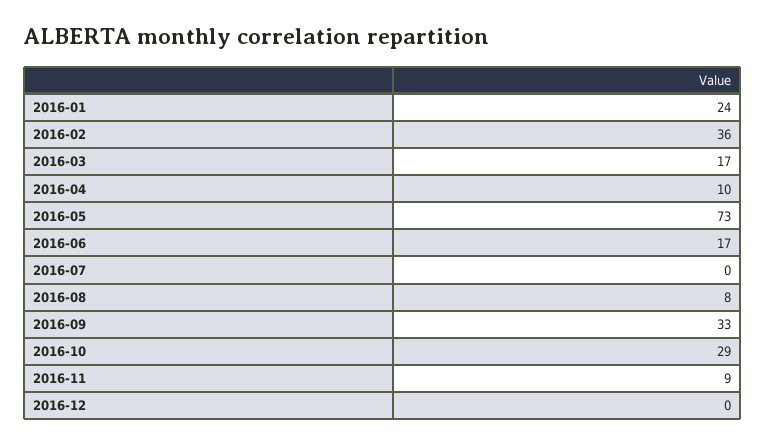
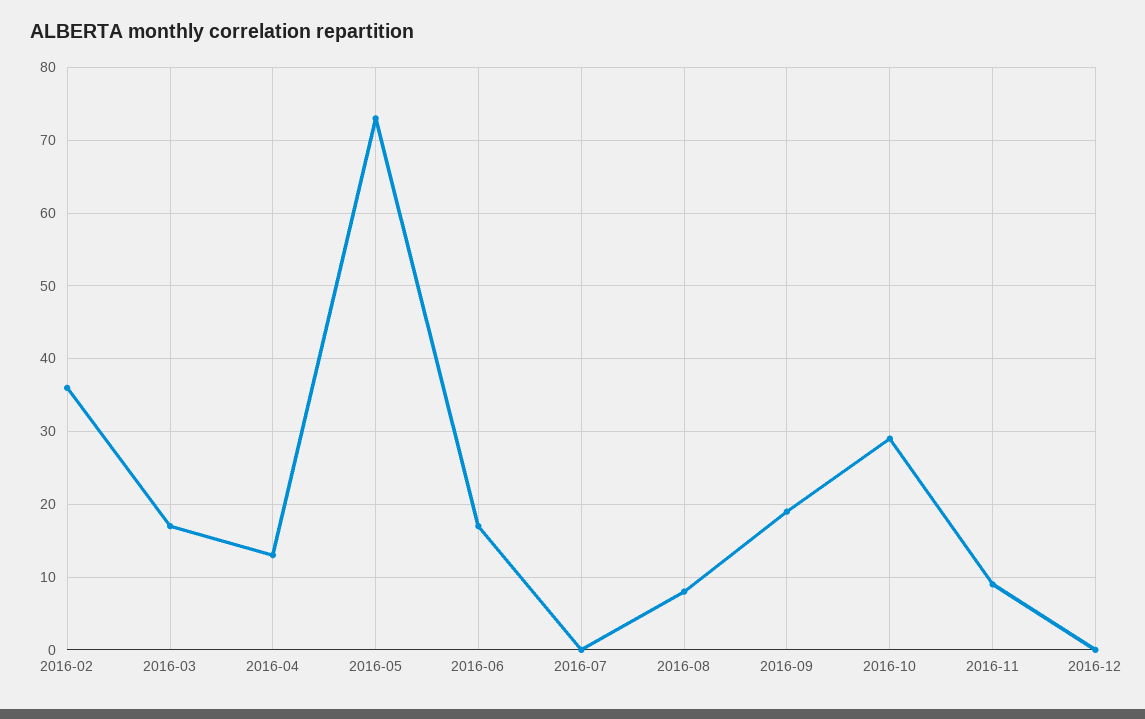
2016-01: 24 -> none
2016-04: 10 -> 13
2016-09: 33 -> 19

